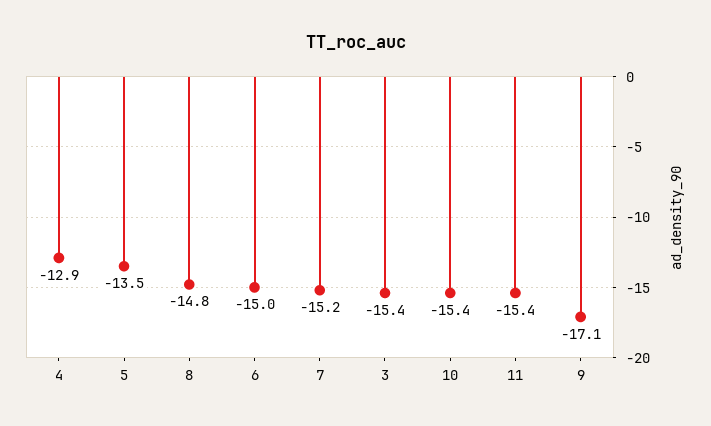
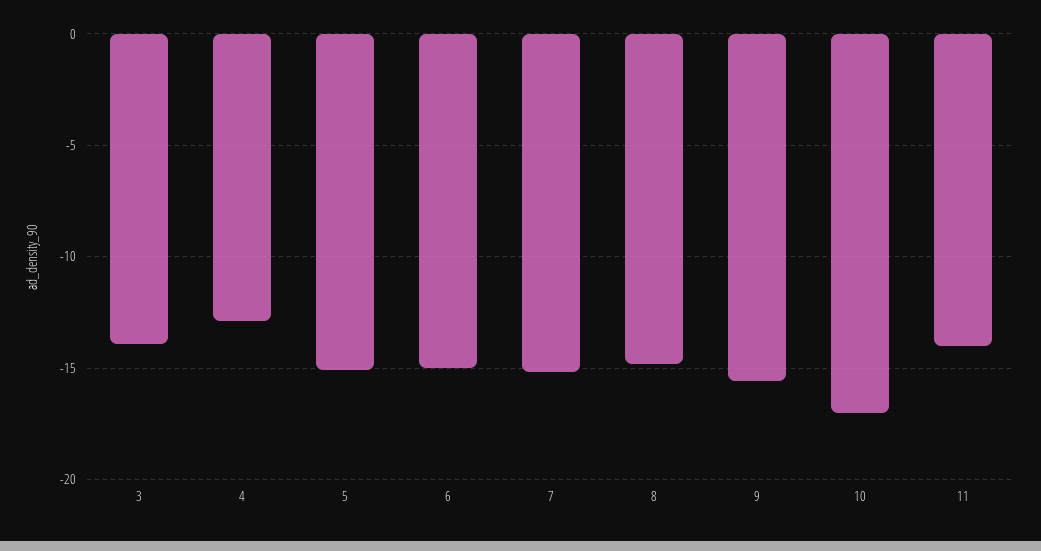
5: -13.5 -> -15
3: -15.4 -> -14
10: -15.4 -> -17
11: -15.4 -> -14
9: -17.1 -> -15.5

